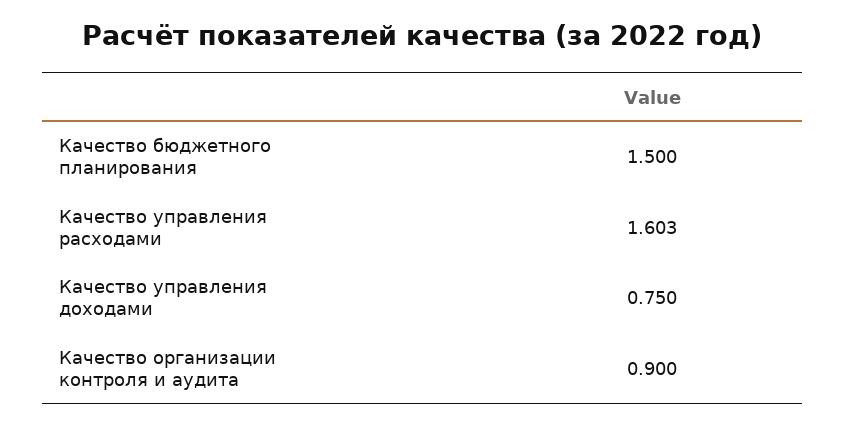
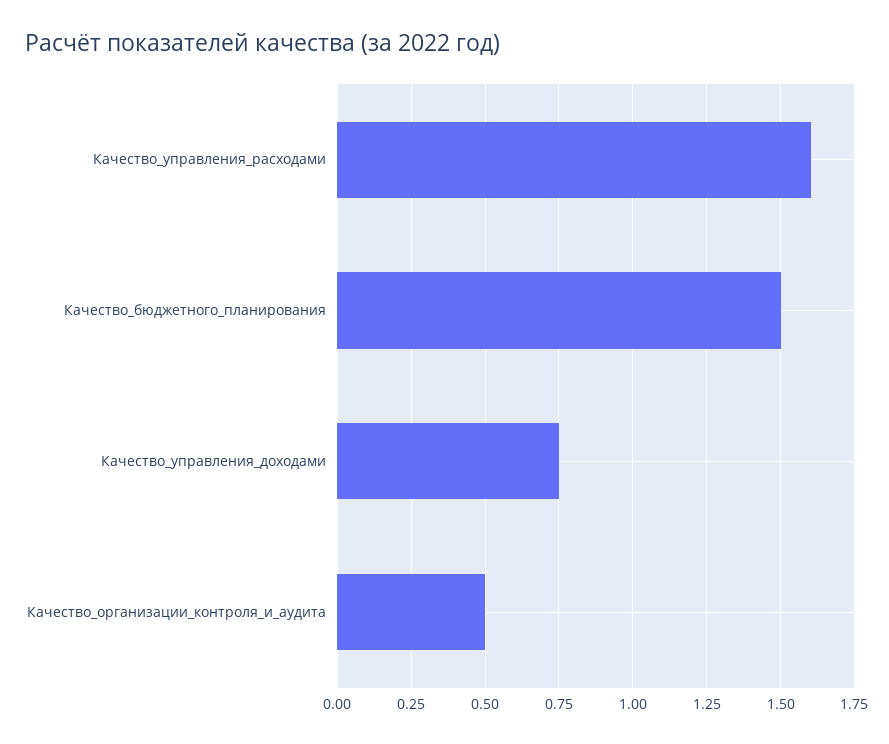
Качество организации контроля и аудита: 0.9 -> 0.5

